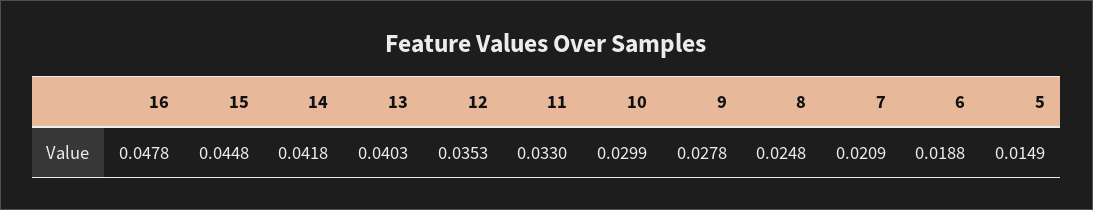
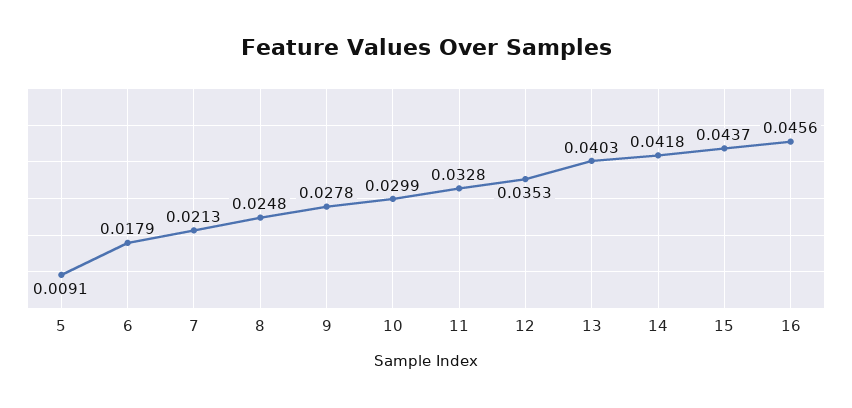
16: 0.0478 -> 0.0456
15: 0.0448 -> 0.0437
11: 0.033 -> 0.0328
7: 0.0209 -> 0.0213
6: 0.0188 -> 0.0179
5: 0.0149 -> 0.0091

